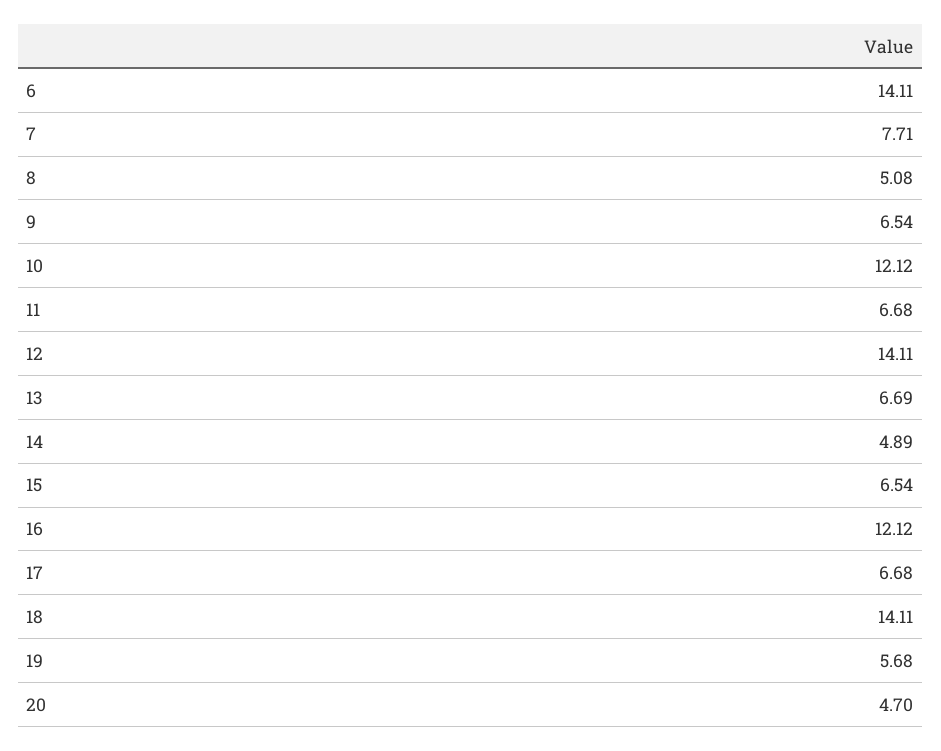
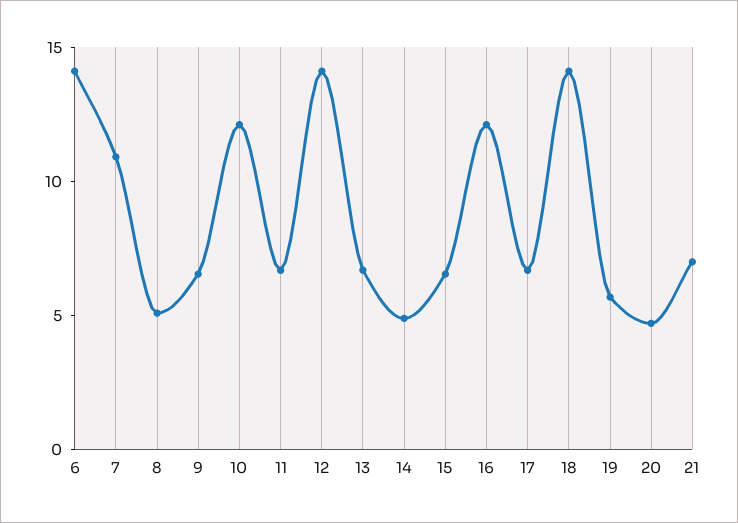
7: 7.71 -> 11
21: none -> 7

